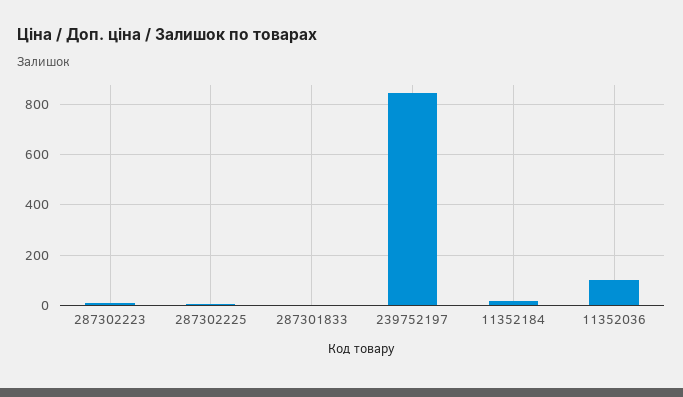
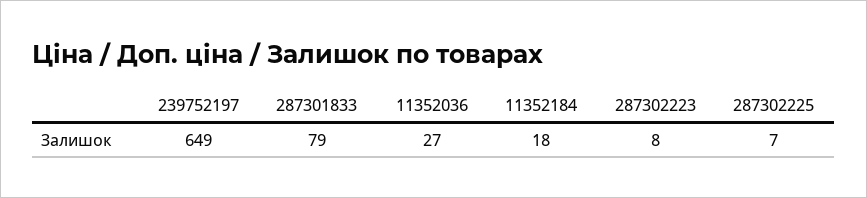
287301833: 0 -> 79
239752197: 850 -> 649
11352036: 100 -> 27

